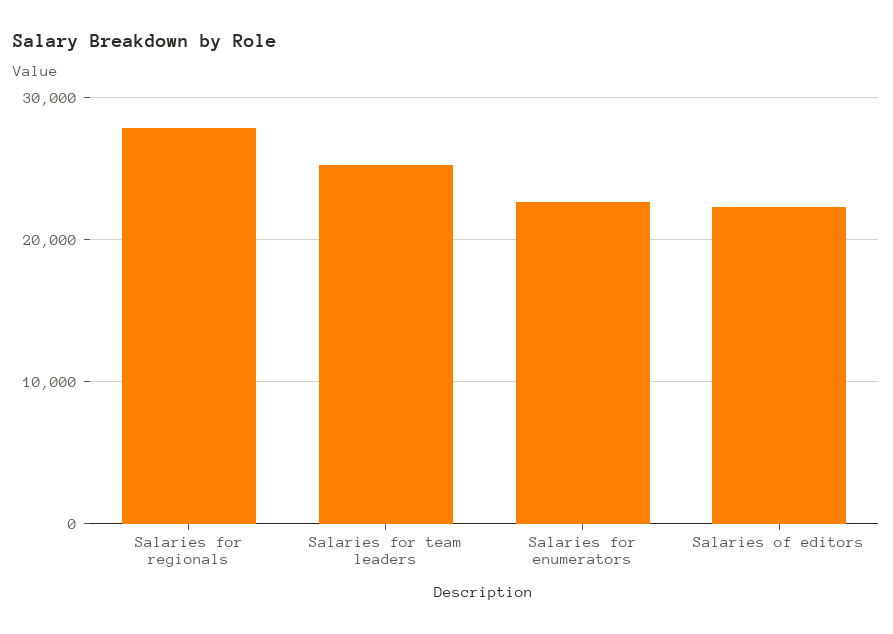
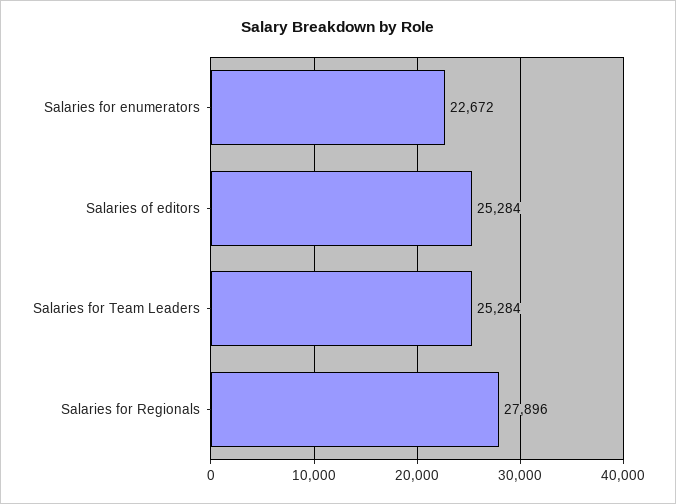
Salaries of editors: 22000 -> 25284

